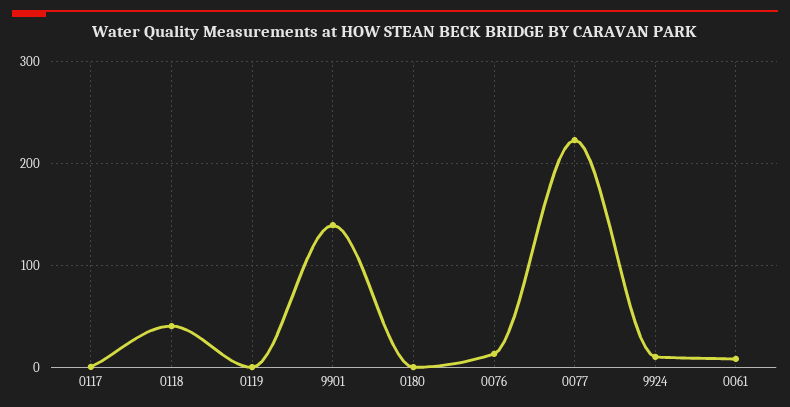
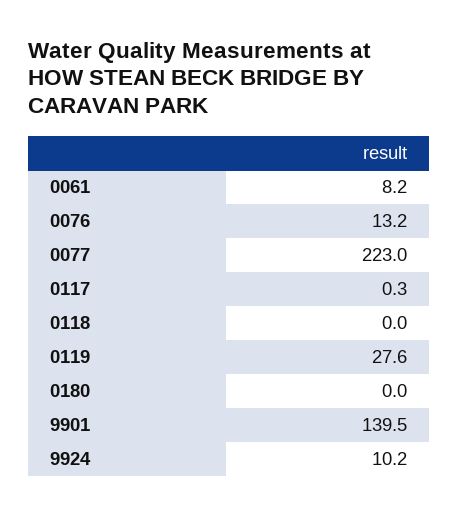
0118: 40 -> 0
0119: 0 -> 27.6

